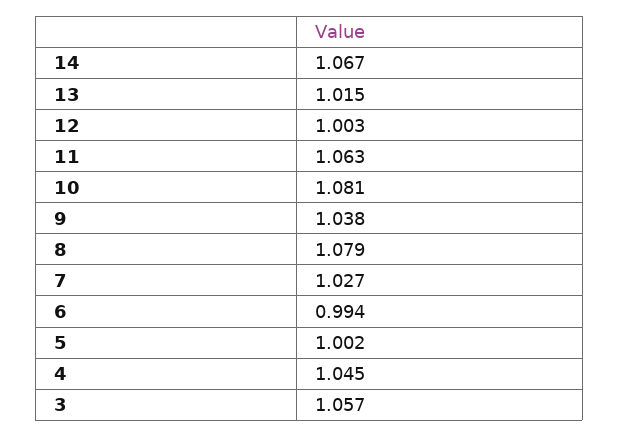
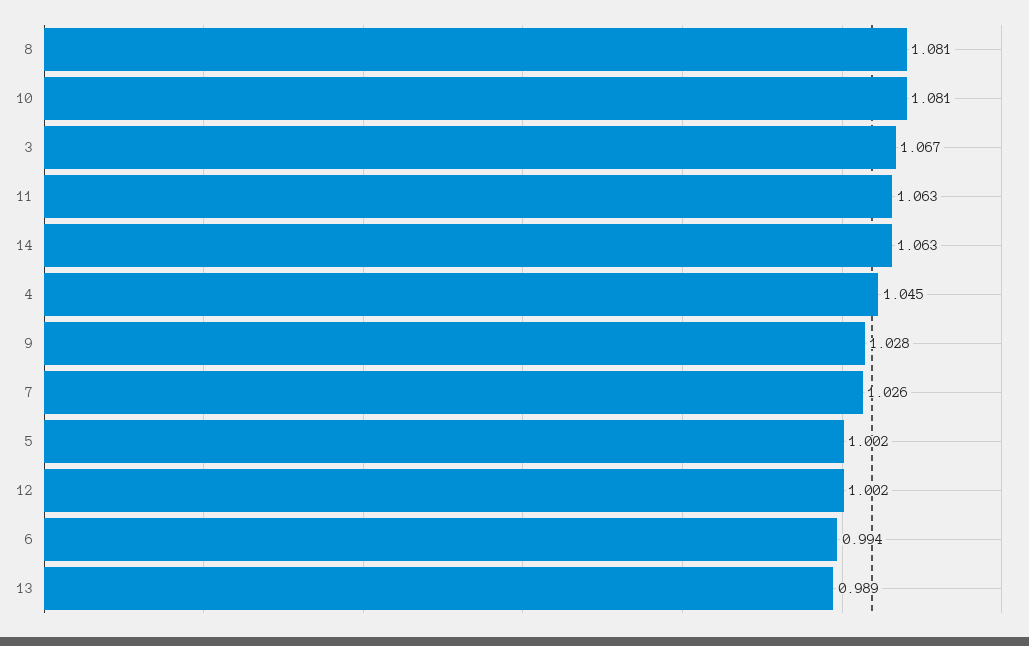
14: 1.067 -> 1.063
13: 1.015 -> 0.989
12: 1.003 -> 1.002
9: 1.038 -> 1.028
8: 1.079 -> 1.081
7: 1.027 -> 1.026
3: 1.057 -> 1.067

